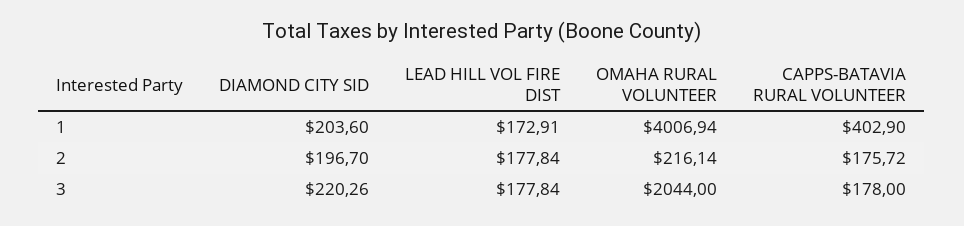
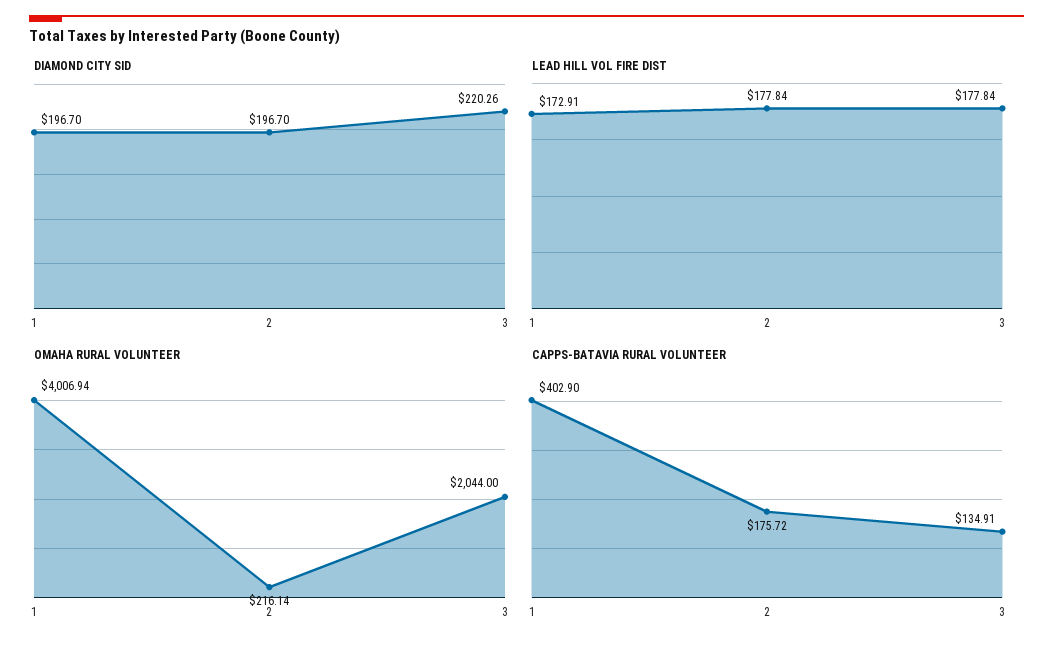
DIAMOND CITY SID, 1: 203.6 -> 196.7
CAPPS-BATAVIA RURAL VOLUNTEER, 3: 178 -> 134.91

